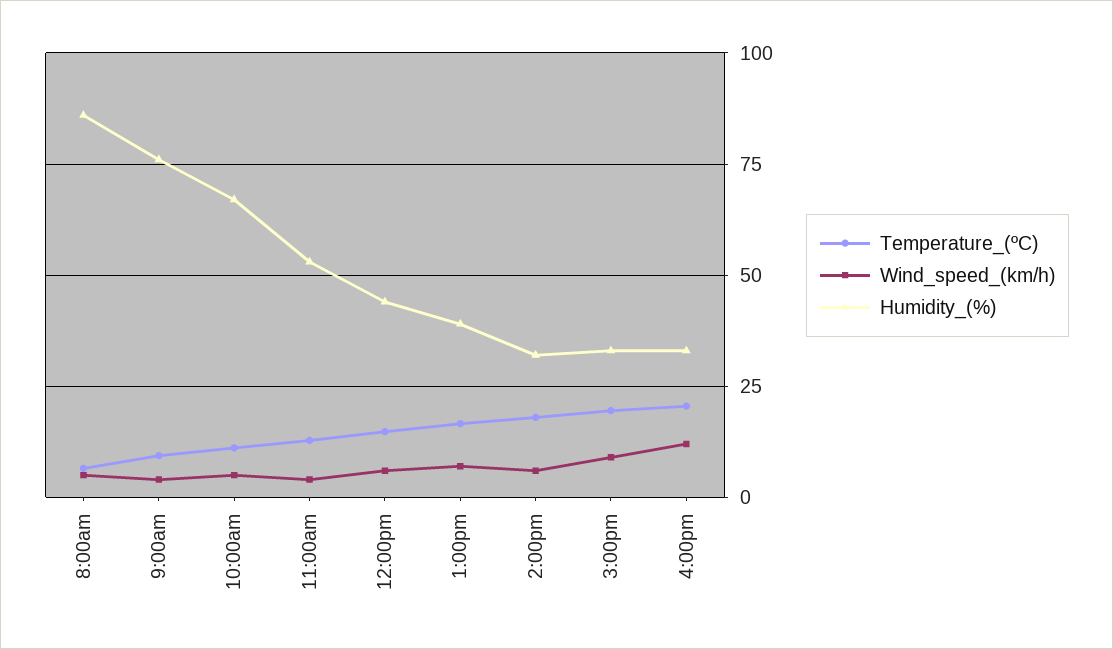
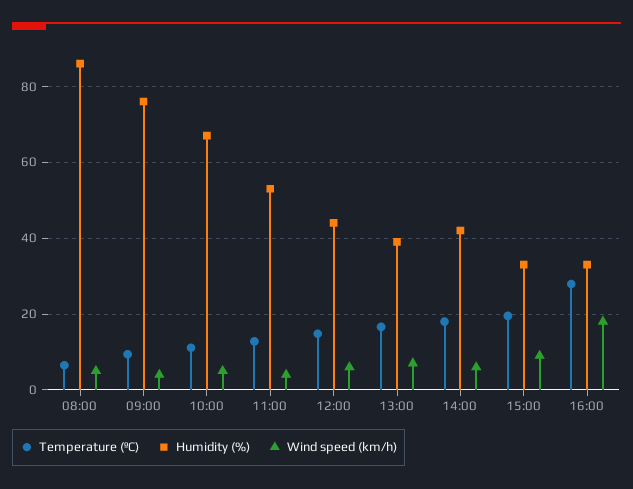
Humidity_(%), 2:00pm: 32.5 -> 42
Temperature_(ºC), 4:00pm: 20 -> 28
Wind_speed_(km/h), 4:00pm: 12.5 -> 18

